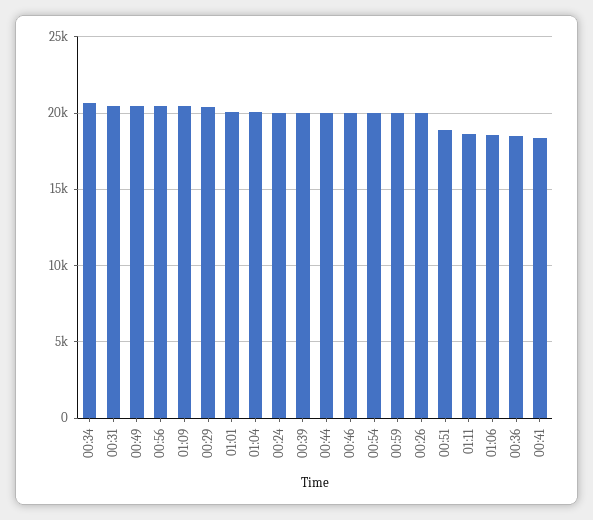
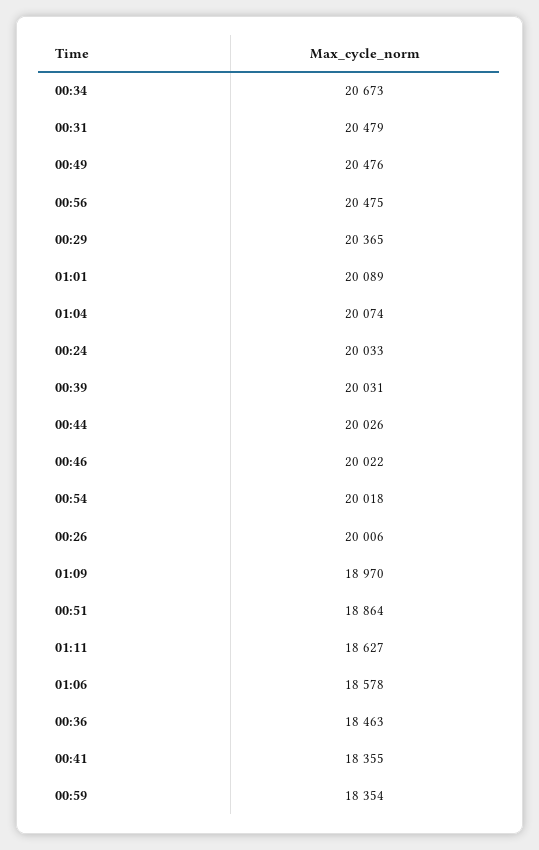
01:09: 20500 -> 18970
00:59: 20000 -> 18354

